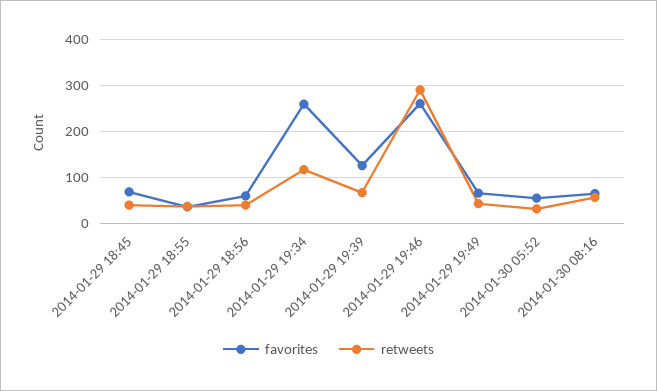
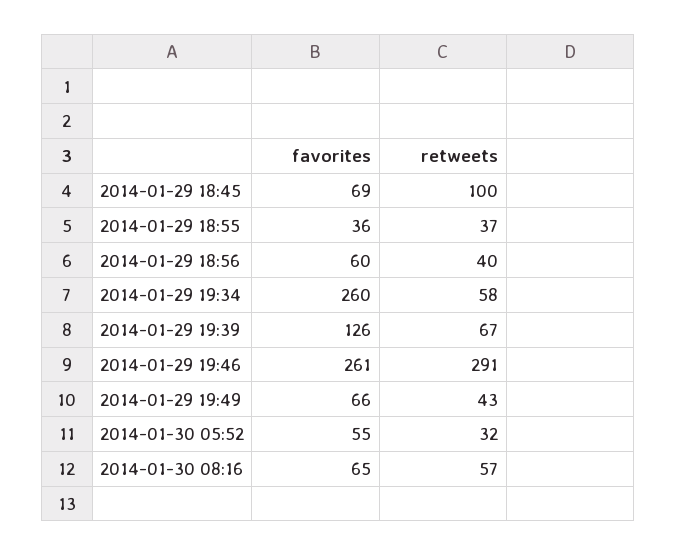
retweets, 2014-01-29 18:45: 40 -> 100
retweets, 2014-01-29 19:34: 120 -> 58

